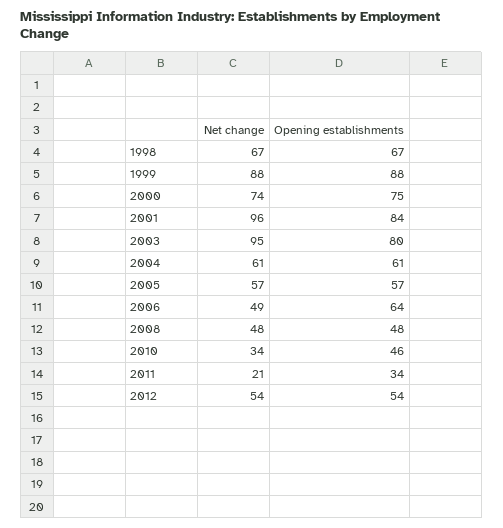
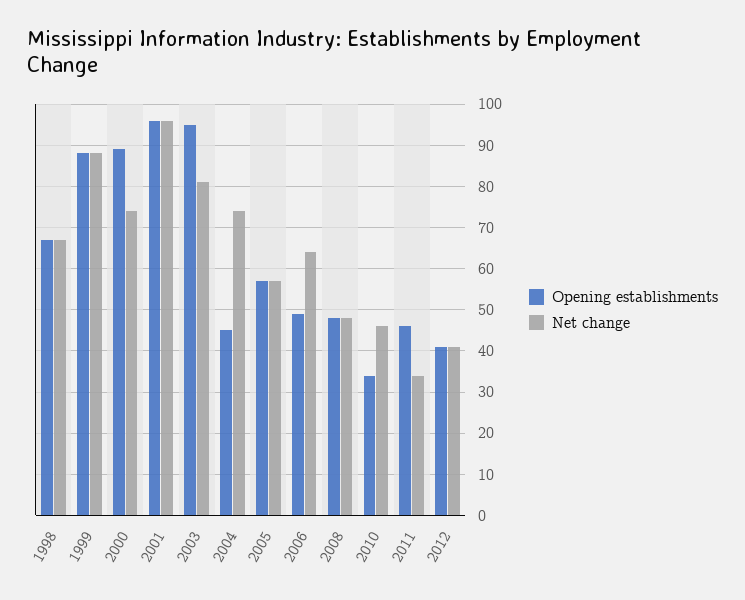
Opening establishments, 2000: 75 -> 90
Opening establishments, 2001: 84 -> 95
Net change, 2003: 95 -> 80
Opening establishments, 2003: 80 -> 95
Net change, 2004: 61 -> 75
Opening establishments, 2004: 61 -> 45
Net change, 2006: 49 -> 65
Opening establishments, 2006: 64 -> 50
Net change, 2010: 34 -> 45
Opening establishments, 2010: 46 -> 35
Net change, 2011: 21 -> 35
Opening establishments, 2011: 34 -> 45
Net change, 2012: 54 -> 40
Opening establishments, 2012: 54 -> 40

